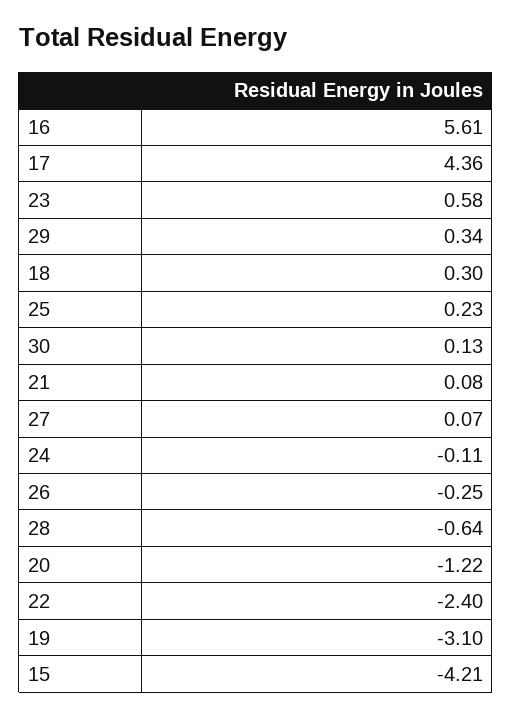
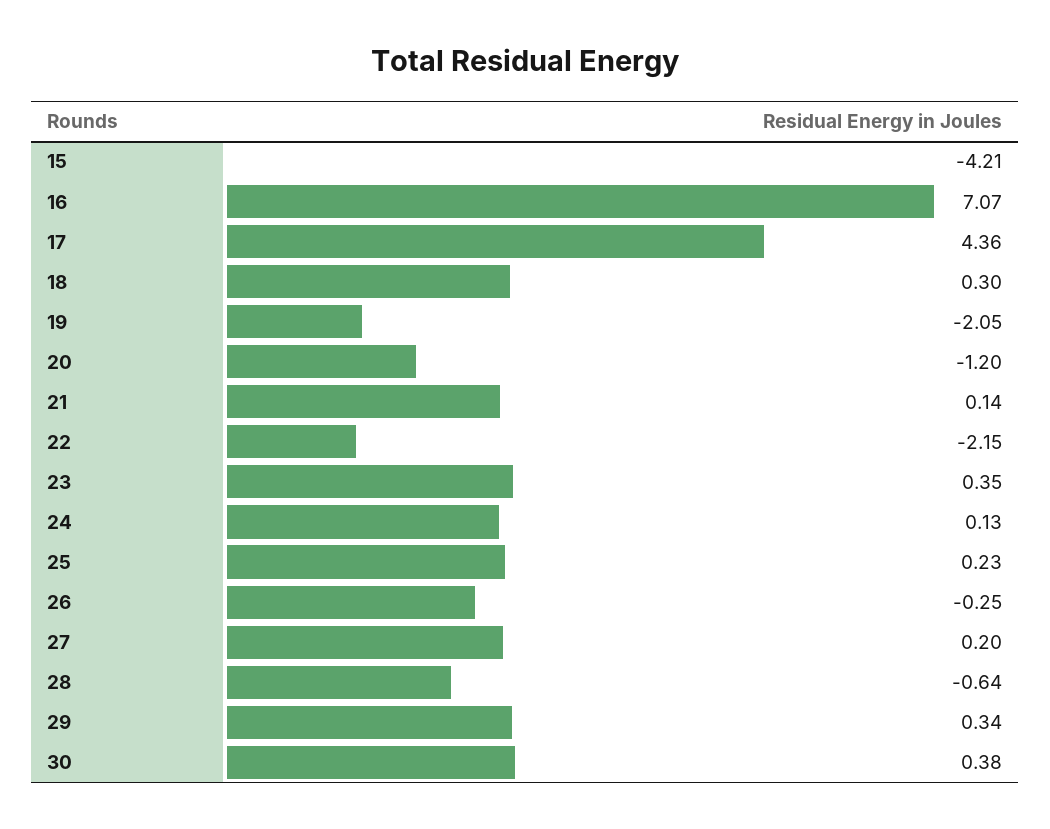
16: 5.61 -> 7.07
23: 0.58 -> 0.35
30: 0.13 -> 0.38
21: 0.08 -> 0.14
27: 0.07 -> 0.2
24: -0.11 -> 0.13
20: -1.22 -> -1.2
22: -2.4 -> -2.15
19: -3.1 -> -2.05

